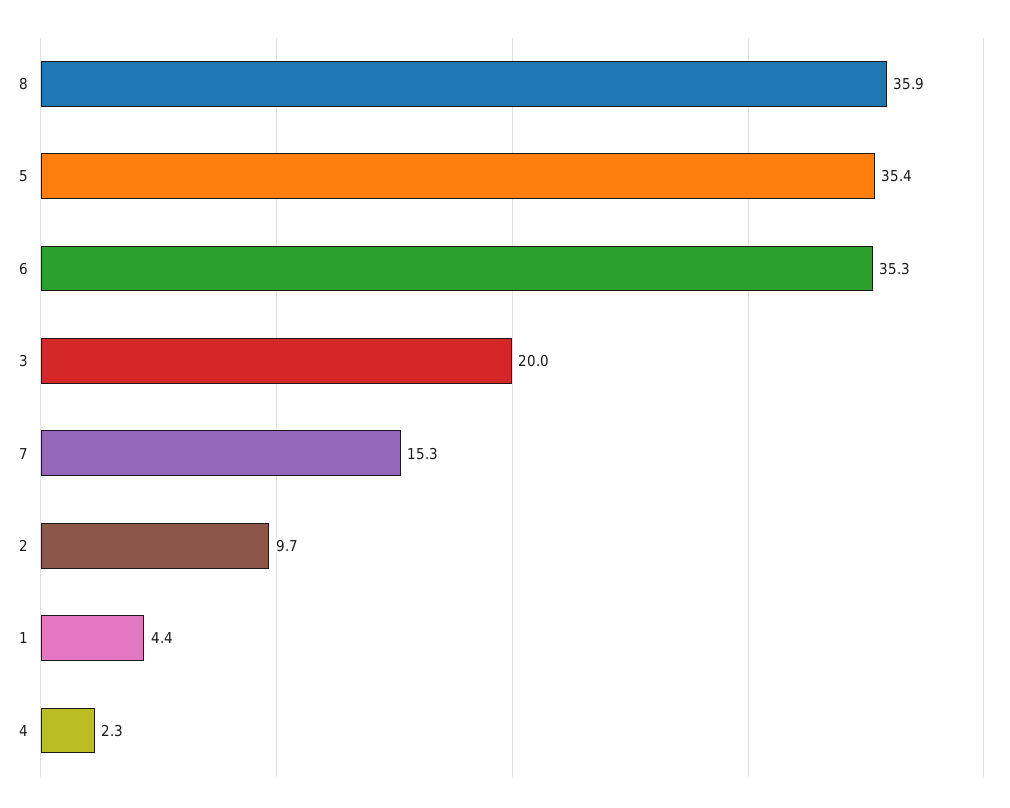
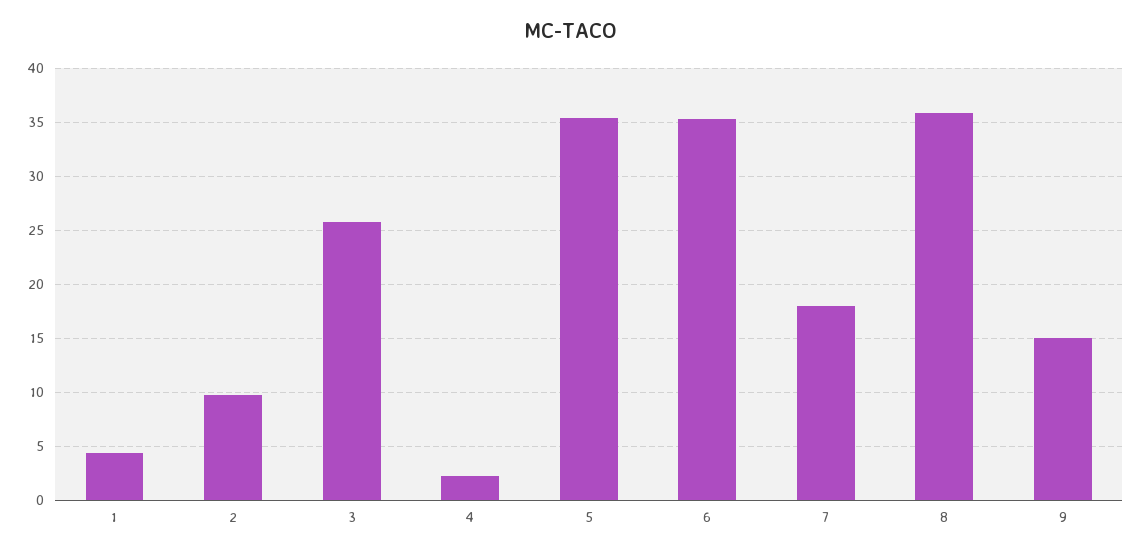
3: 20 -> 26
7: 15.3 -> 18
9: none -> 15

